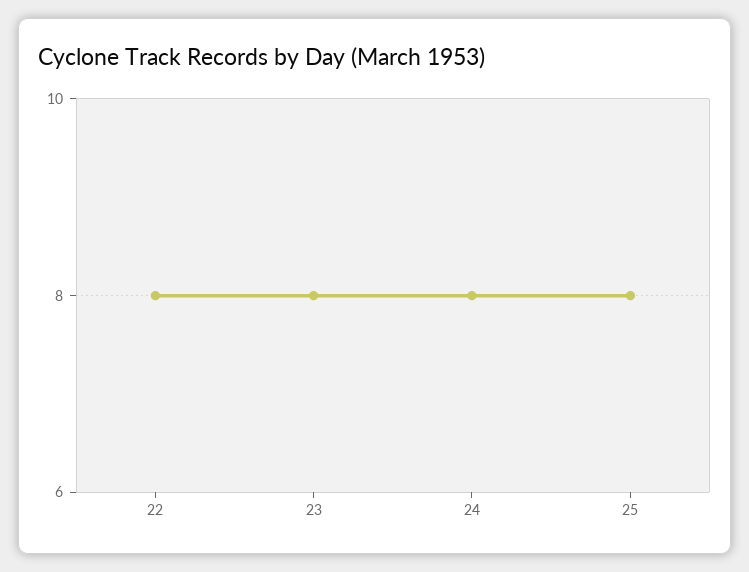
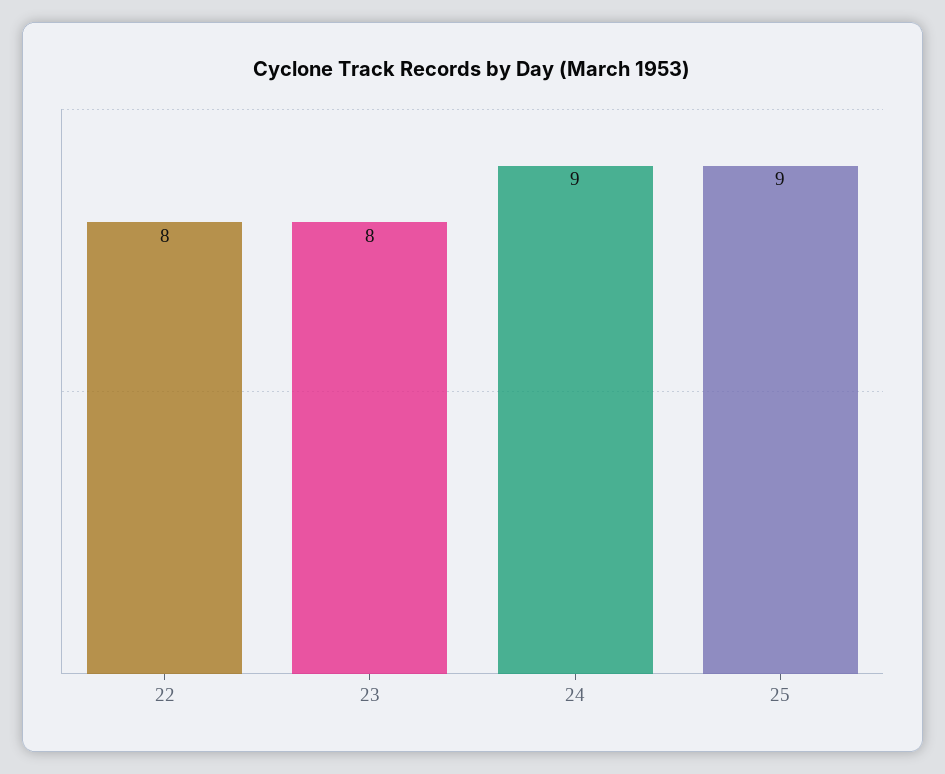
24: 8 -> 9
25: 8 -> 9

